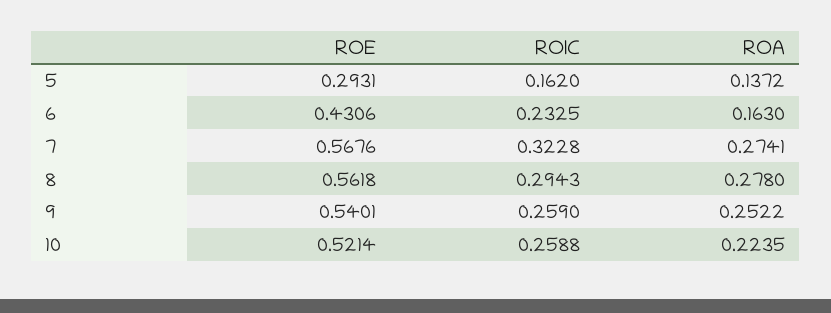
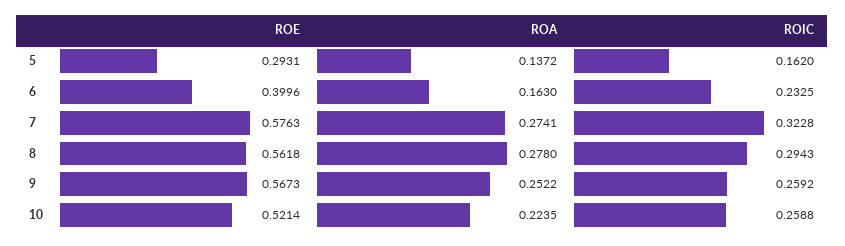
ROE, 6: 0.4306 -> 0.3996
ROE, 7: 0.5676 -> 0.5763
ROE, 9: 0.5401 -> 0.5673
ROIC, 9: 0.259 -> 0.2592

